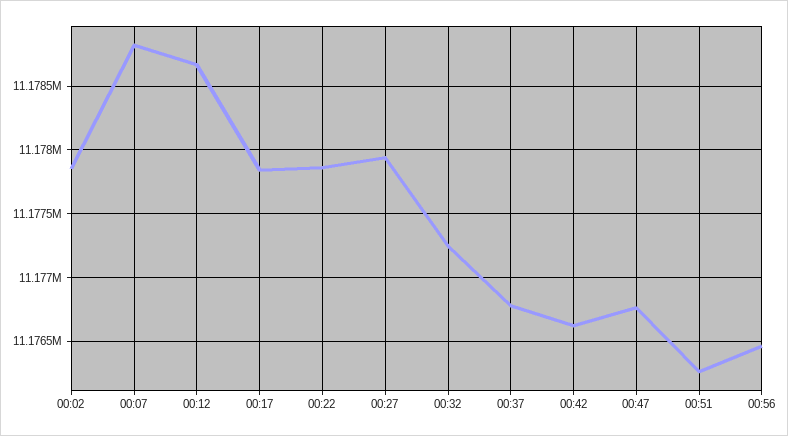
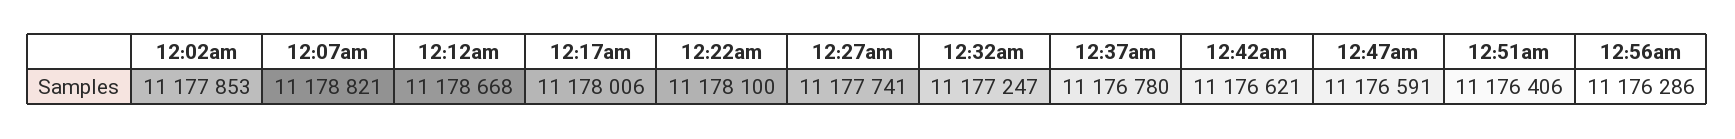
00:17: 11177850 -> 11178006
00:22: 11177850 -> 11178100
00:27: 11177950 -> 11177741
00:47: 11176750 -> 11176591
00:51: 11176250 -> 11176406
00:56: 11176450 -> 11176286

